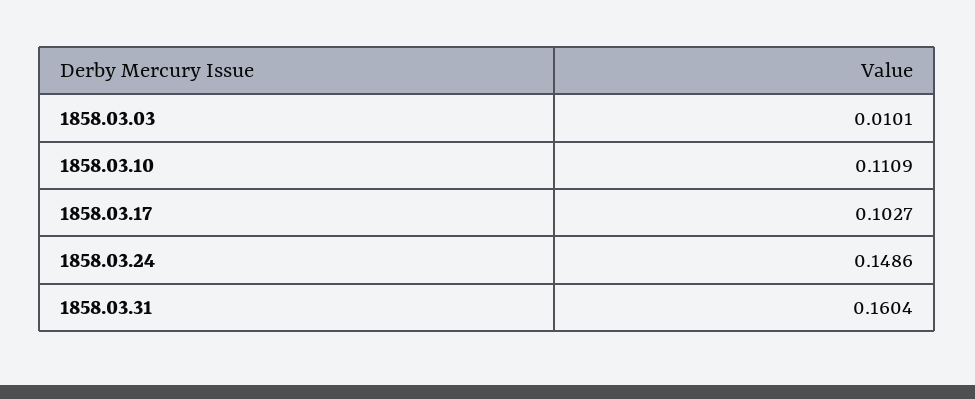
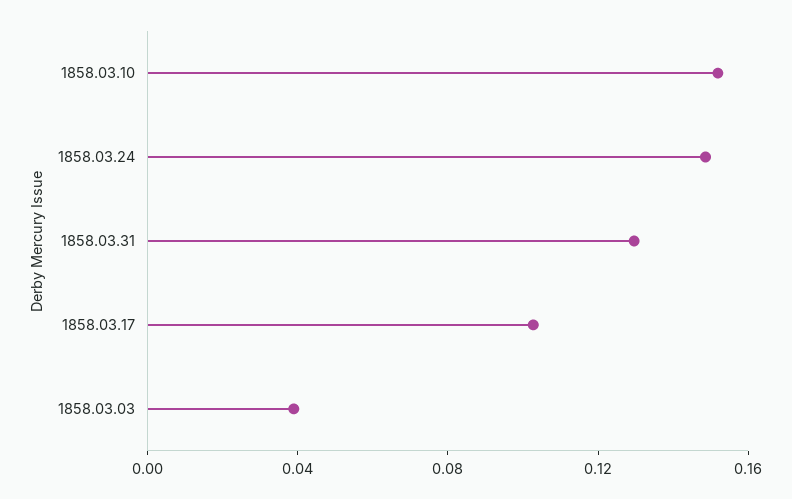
1858.03.03: 0.0101 -> 0.04
1858.03.10: 0.1109 -> 0.15
1858.03.31: 0.1604 -> 0.13

